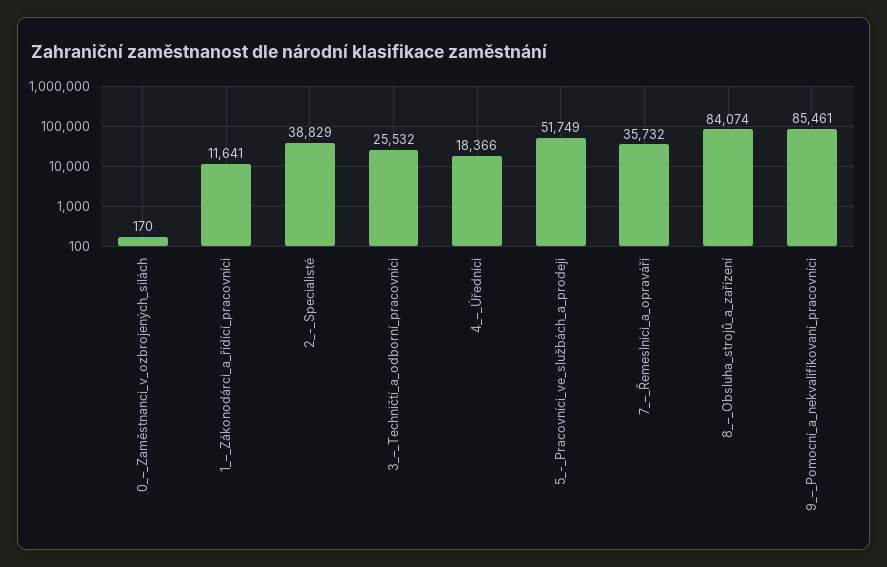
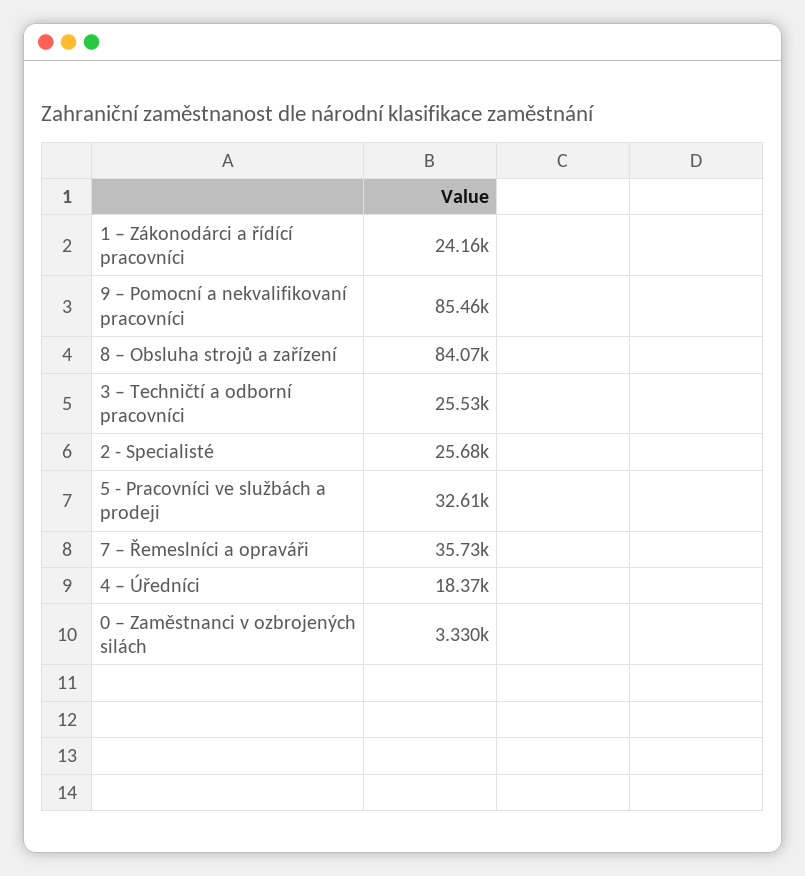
0_–_Zaměstnanci_v_ozbrojených_silách: 170 -> 3330
1_–_Zákonodárci_a_řídící_pracovníci: 11641 -> 24160
2_-_Specialisté: 38829 -> 25680
5_-_Pracovníci_ve_službách_a_prodeji: 51749 -> 32610

